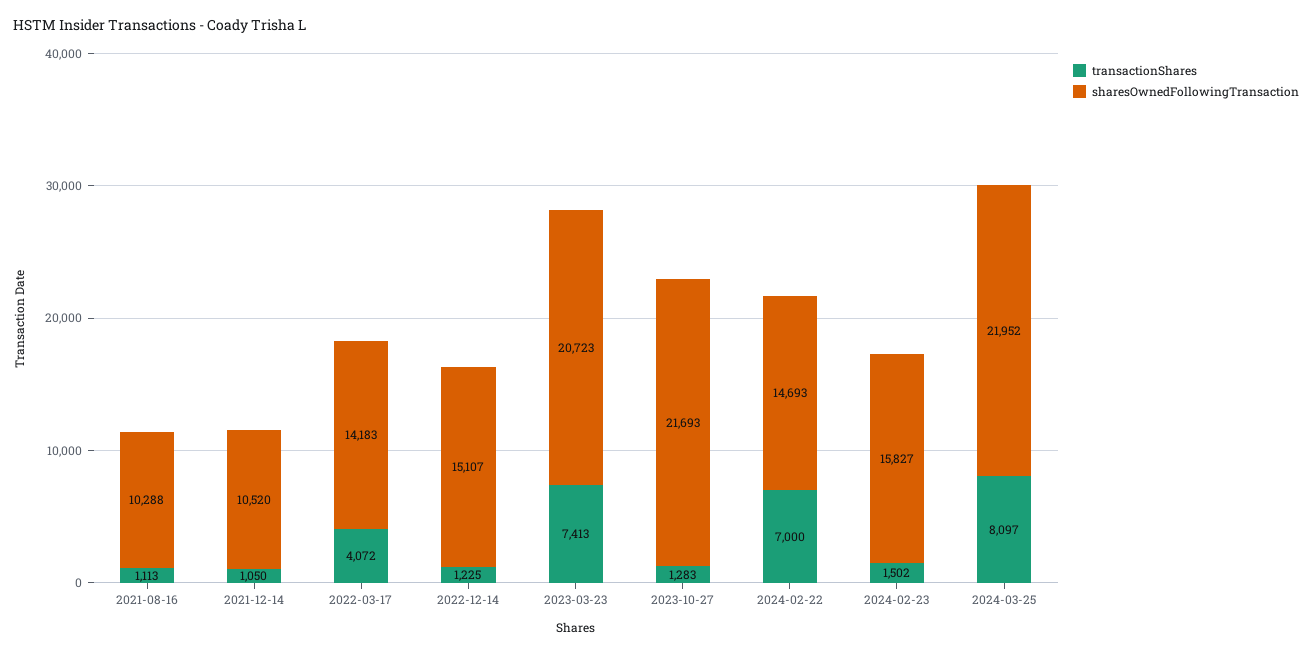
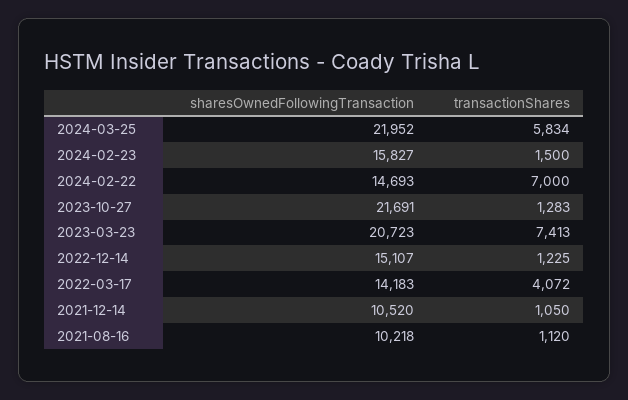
transactionShares, 2021-08-16: 1113 -> 1120
sharesOwnedFollowingTransaction, 2021-08-16: 10288 -> 10218
sharesOwnedFollowingTransaction, 2023-10-27: 21693 -> 21691
transactionShares, 2024-02-23: 1502 -> 1500
transactionShares, 2024-03-25: 8097 -> 5834

